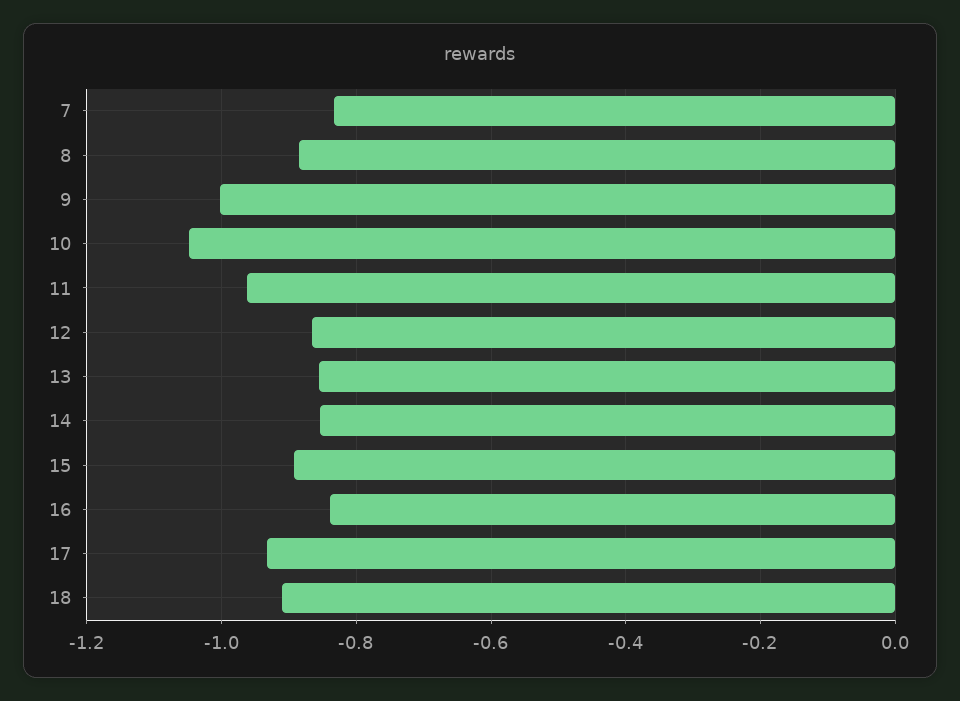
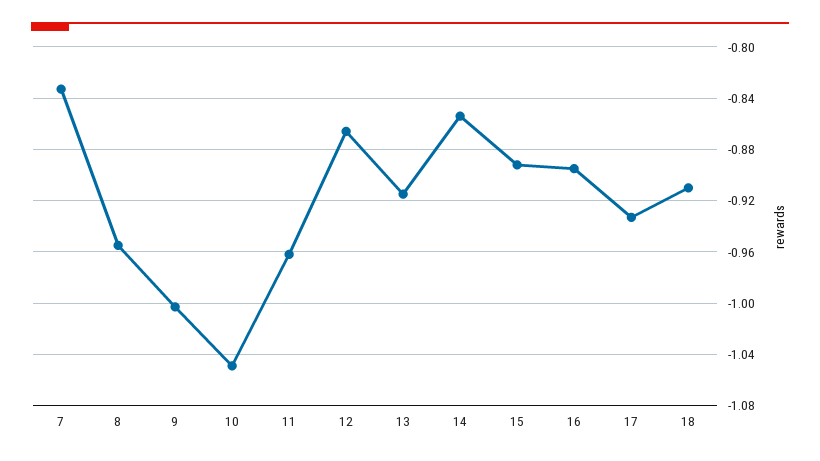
8: -0.88 -> -0.955
13: -0.86 -> -0.915
16: -0.84 -> -0.895

